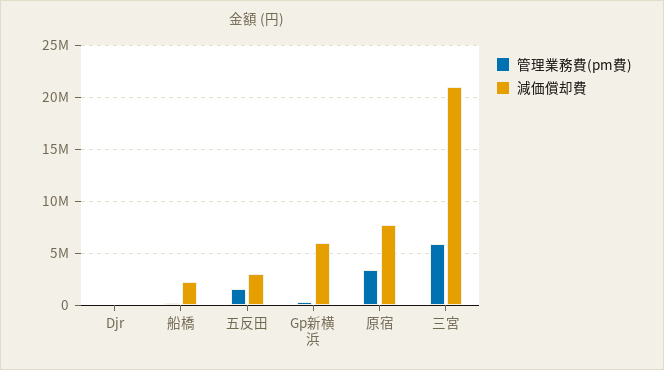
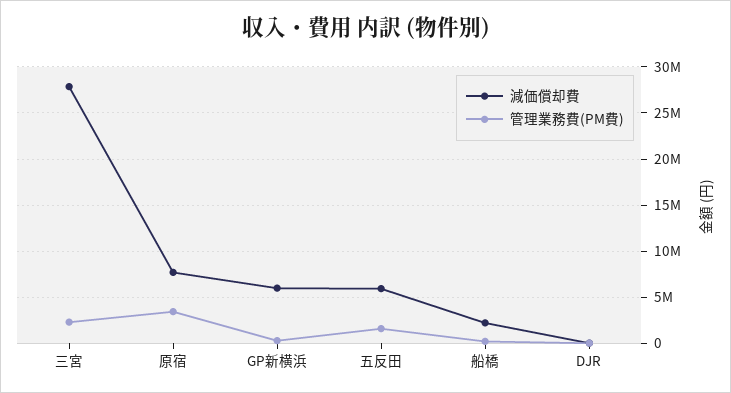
減価償却費, 五反田: 3000000 -> 6000000
管理業務費(pm費), 三宮: 6000000 -> 2000000
減価償却費, 三宮: 21000000 -> 28000000

